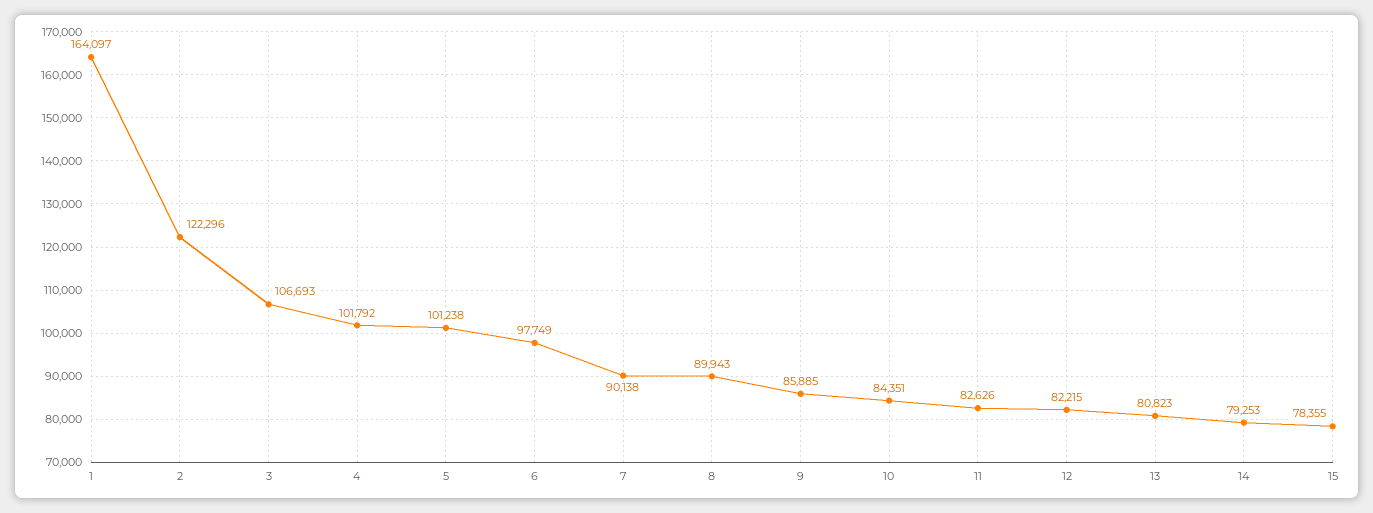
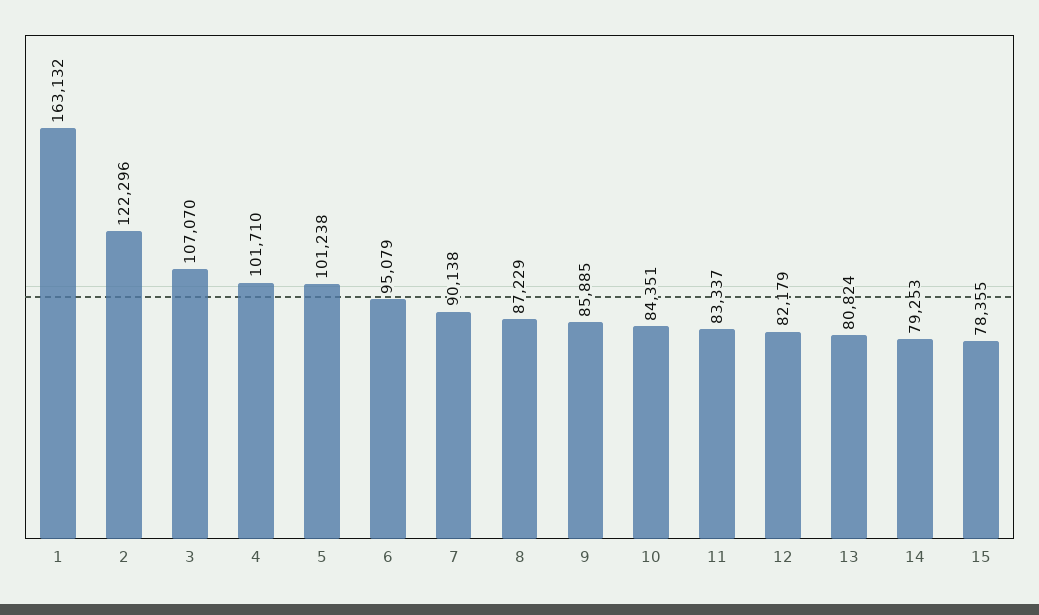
1: 164097 -> 163132
3: 106693 -> 107070
4: 101792 -> 101710
6: 97749 -> 95079
8: 89943 -> 87229
11: 82626 -> 83337
12: 82215 -> 82179
13: 80823 -> 80824

